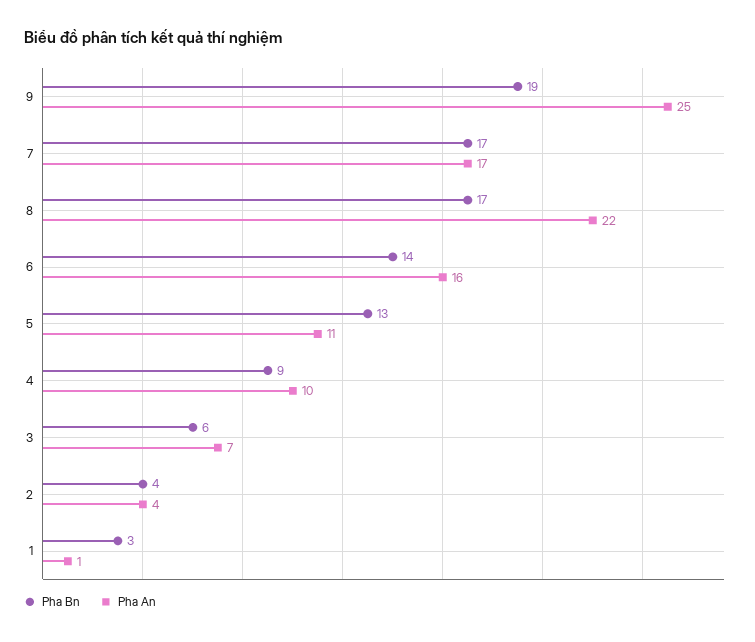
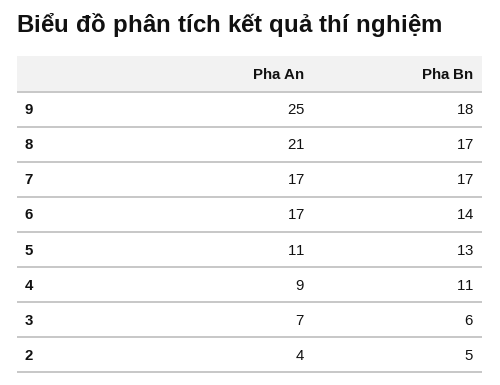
Pha Bn, 9: 19 -> 18
Pha An, 8: 22 -> 21
Pha An, 6: 16 -> 17
Pha Bn, 4: 9 -> 11
Pha An, 4: 10 -> 9
Pha Bn, 2: 4 -> 5
Pha Bn, 1: 3 -> none
Pha An, 1: 1 -> none

